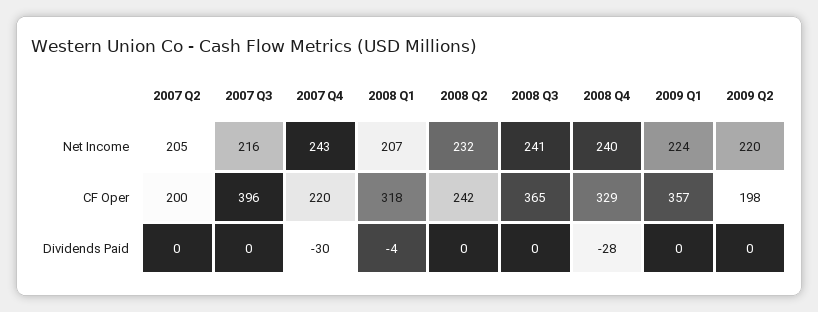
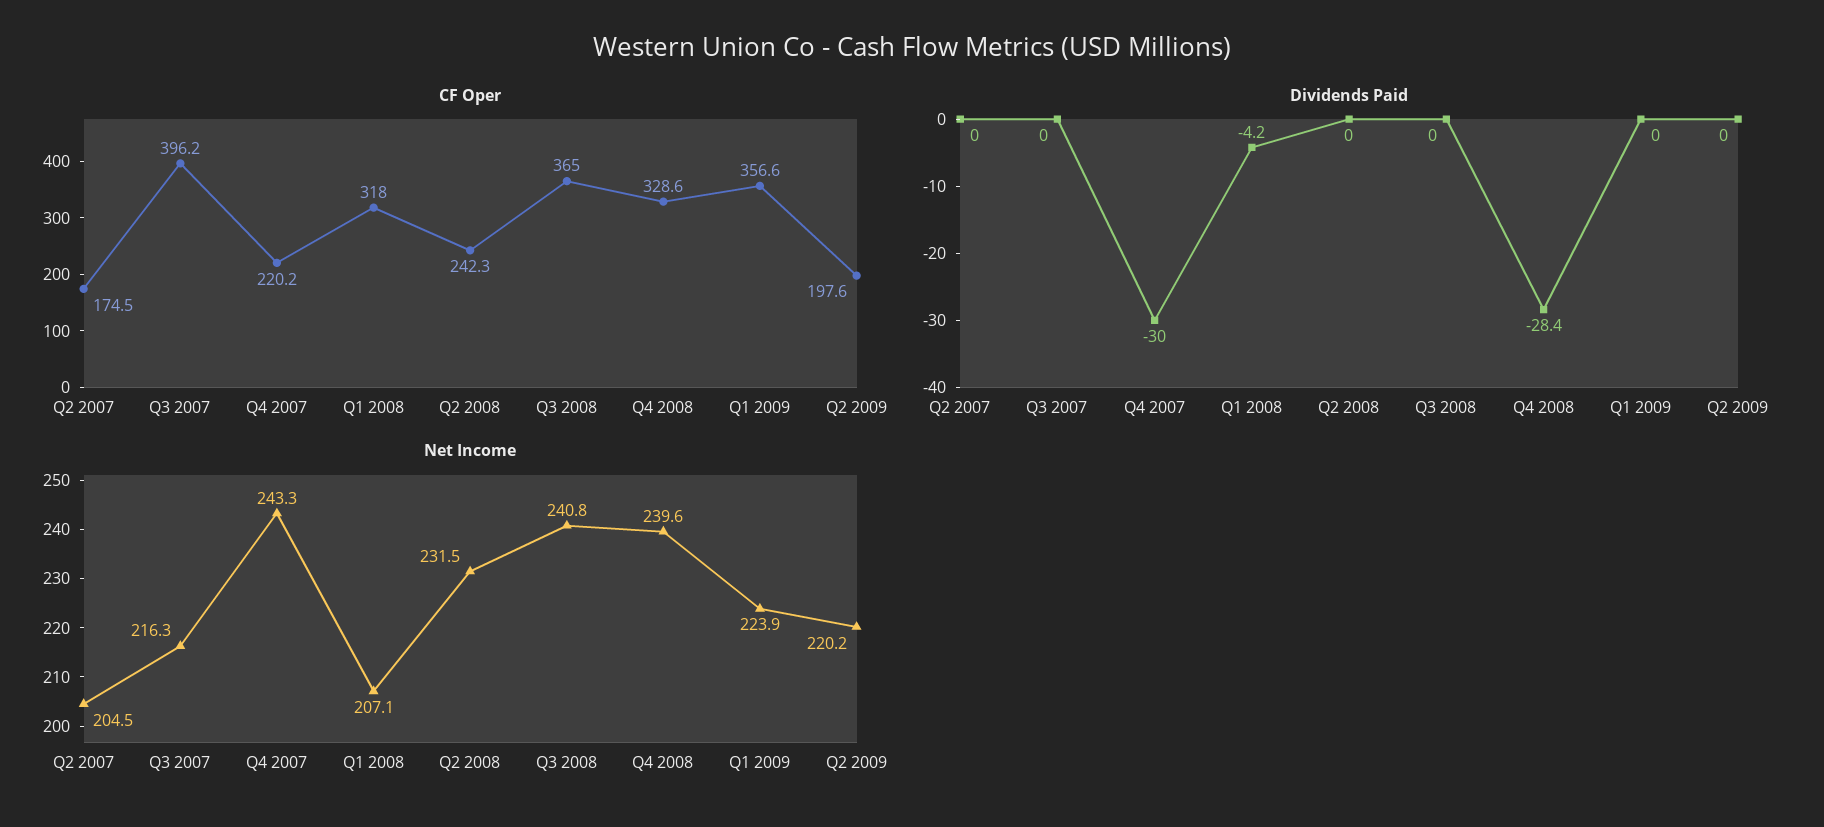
CF Oper, 2007 Q2: 200 -> 174.5

